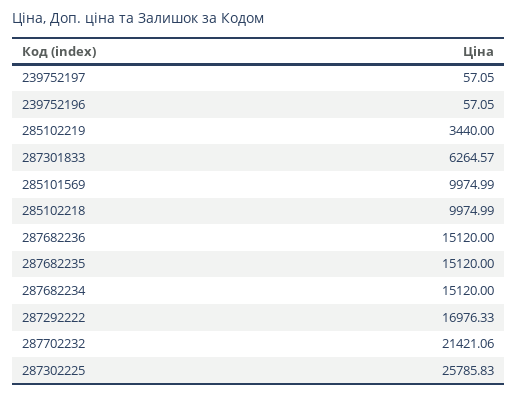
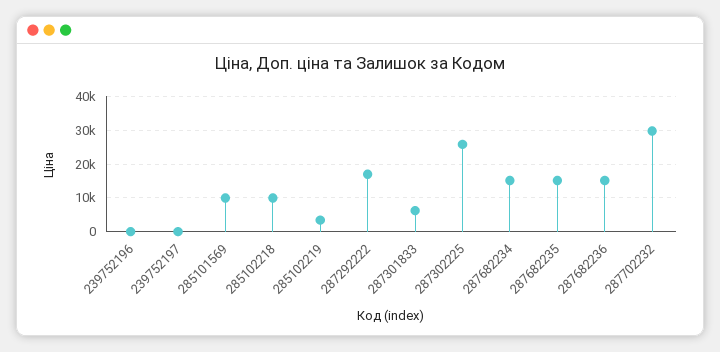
287702232: 21421.06 -> 30000

